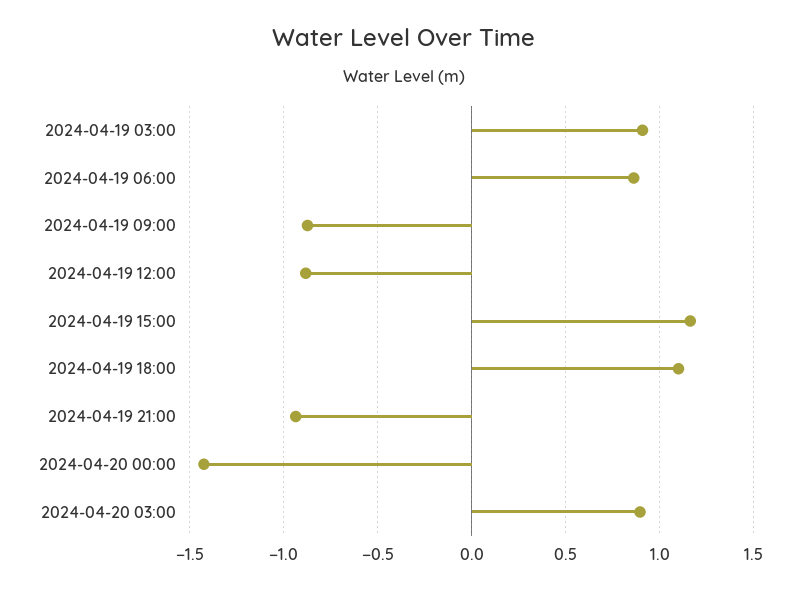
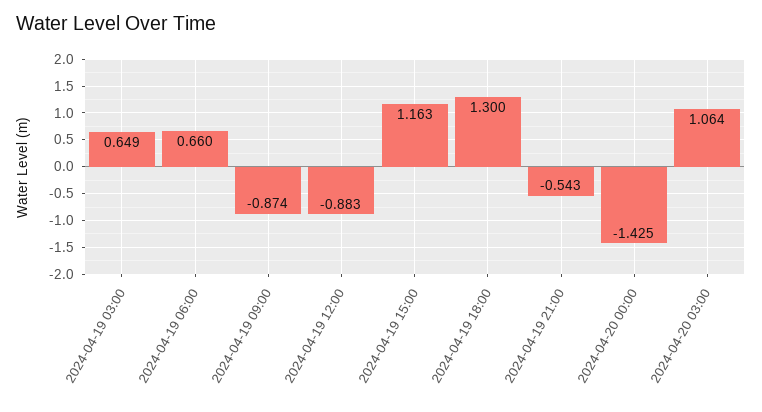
2024-04-19 03:00: 0.9 -> 0.649
2024-04-19 06:00: 0.85 -> 0.66
2024-04-19 18:00: 1.1 -> 1.3
2024-04-19 21:00: -0.95 -> -0.543
2024-04-20 03:00: 0.9 -> 1.064

